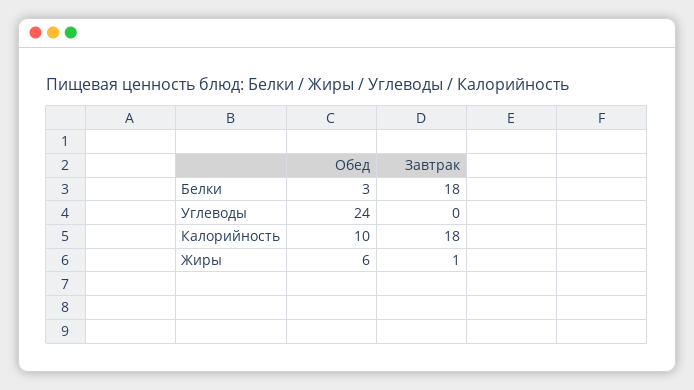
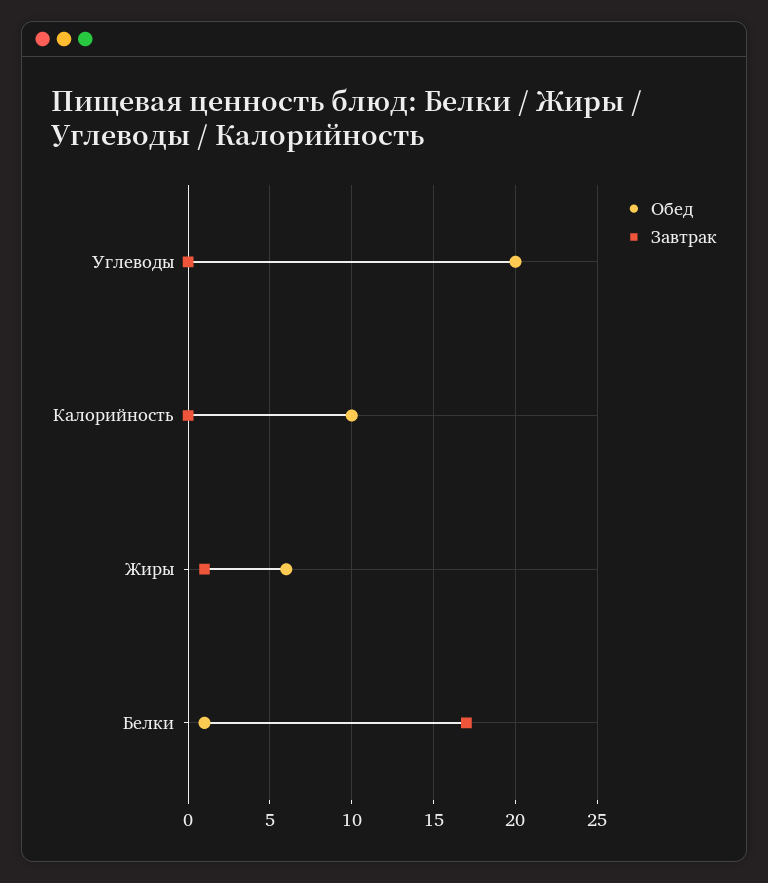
Обед, Белки: 3 -> 1
Завтрак, Белки: 18 -> 17
Обед, Углеводы: 24 -> 20
Завтрак, Калорийность: 18 -> 0

